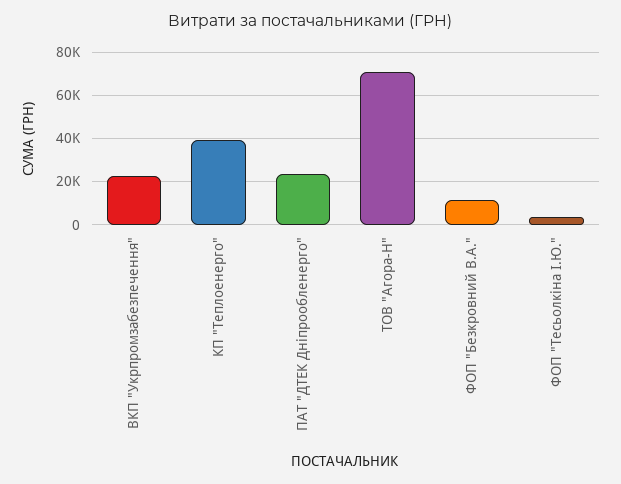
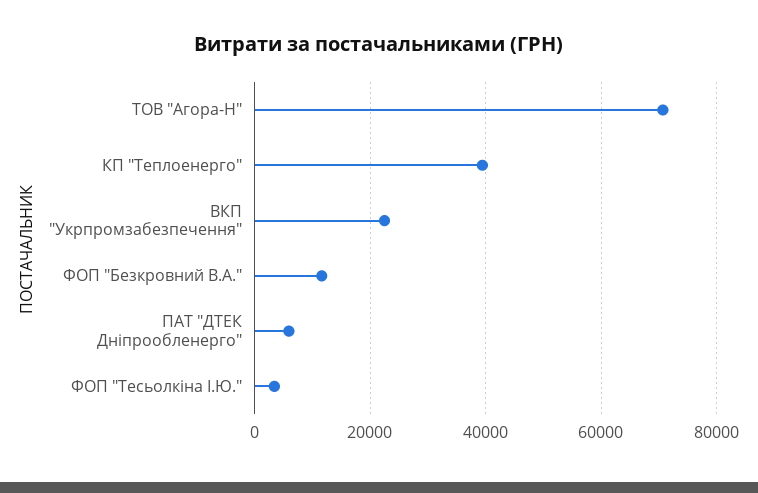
ПАТ "ДТЕК Дніпрообленерго": 25000 -> 6000

